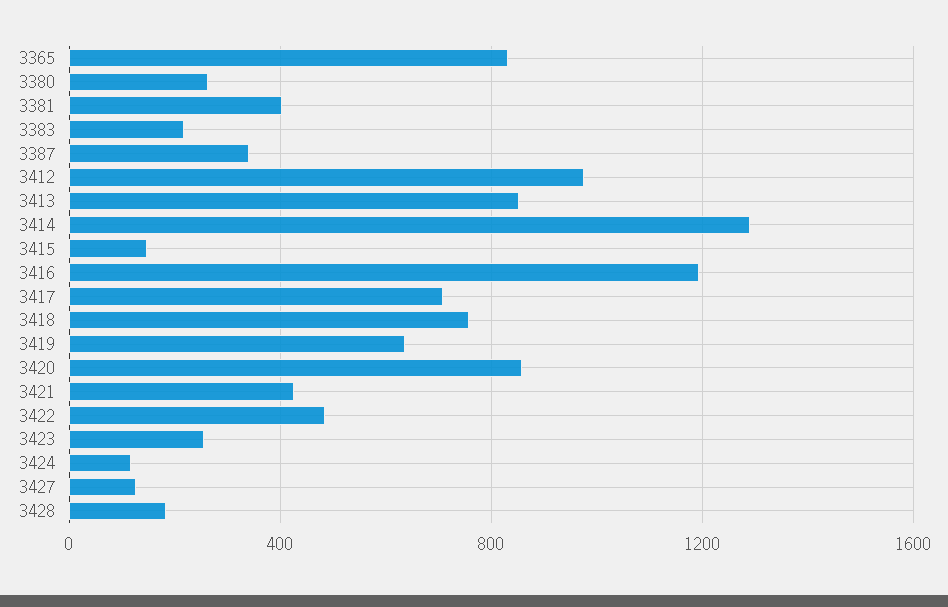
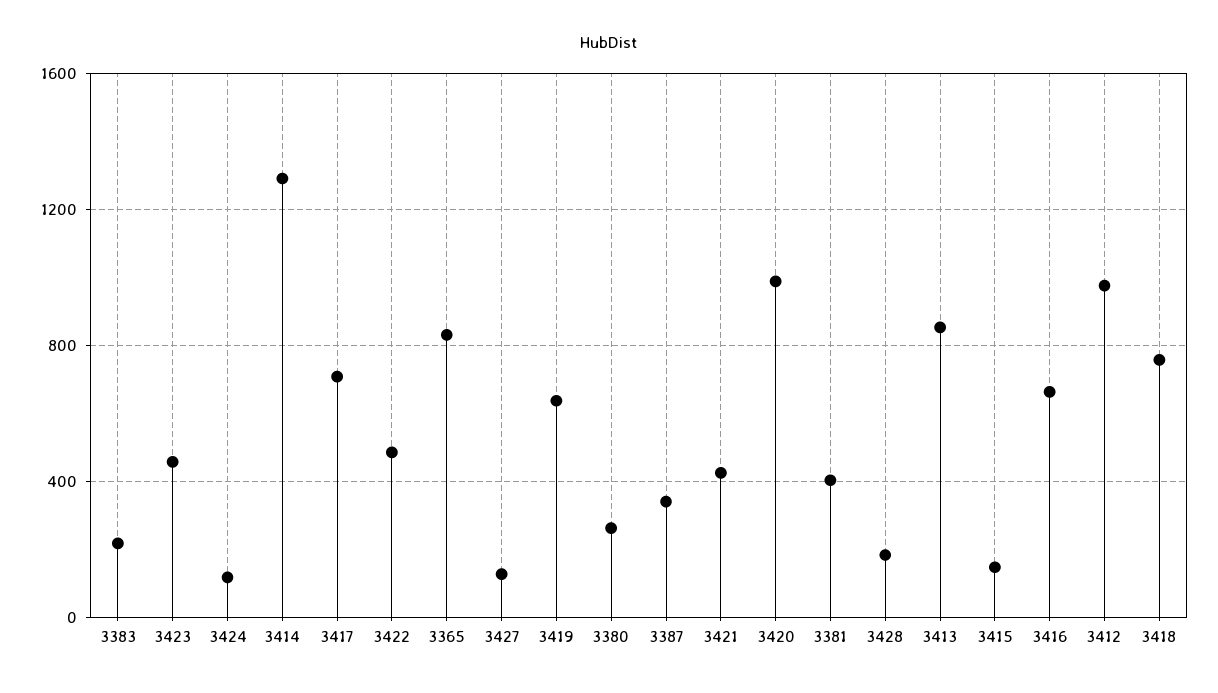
3416: 1200 -> 650
3420: 850 -> 1000
3423: 250 -> 450

